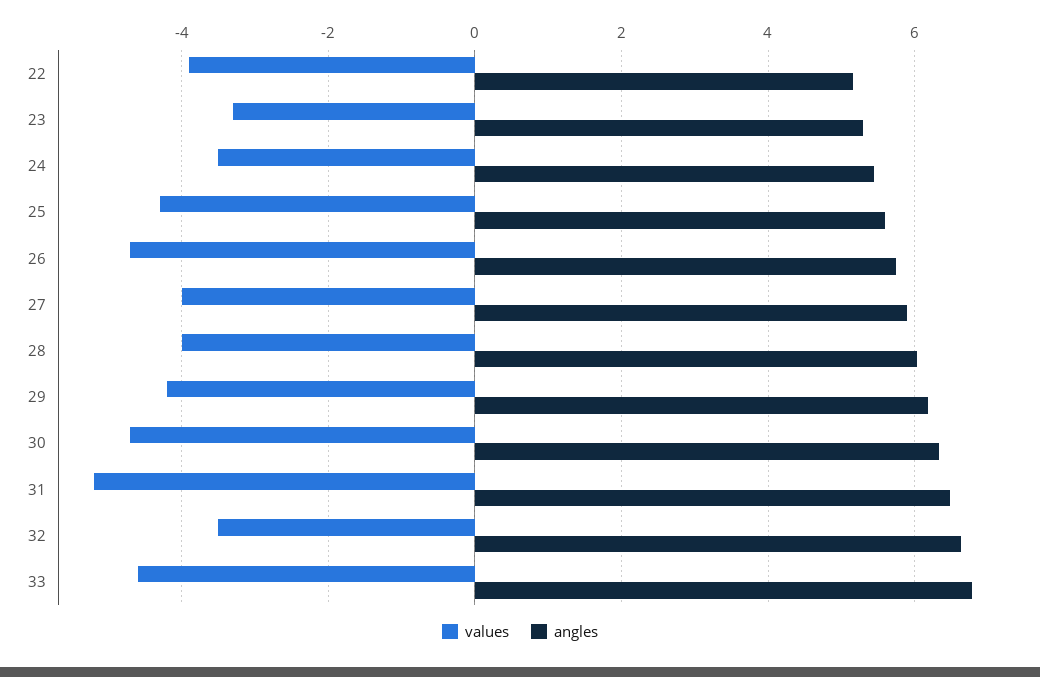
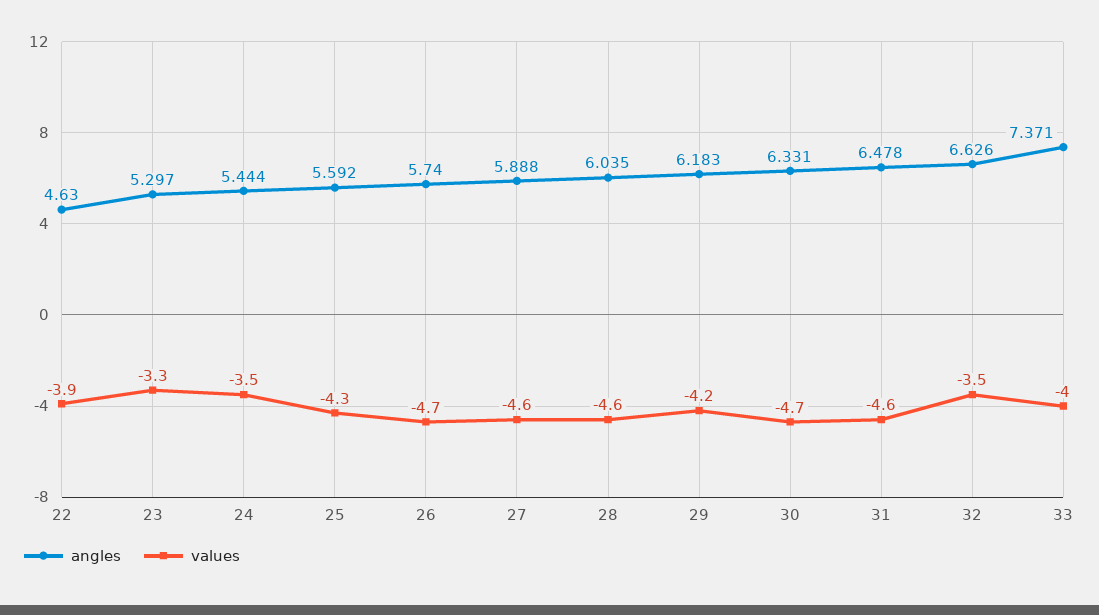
angles, 22: 5.2 -> 4.63
values, 27: -4 -> -4.6
values, 28: -4 -> -4.6
values, 31: -5.2 -> -4.6
values, 33: -4.6 -> -4
angles, 33: 6.8 -> 7.371

